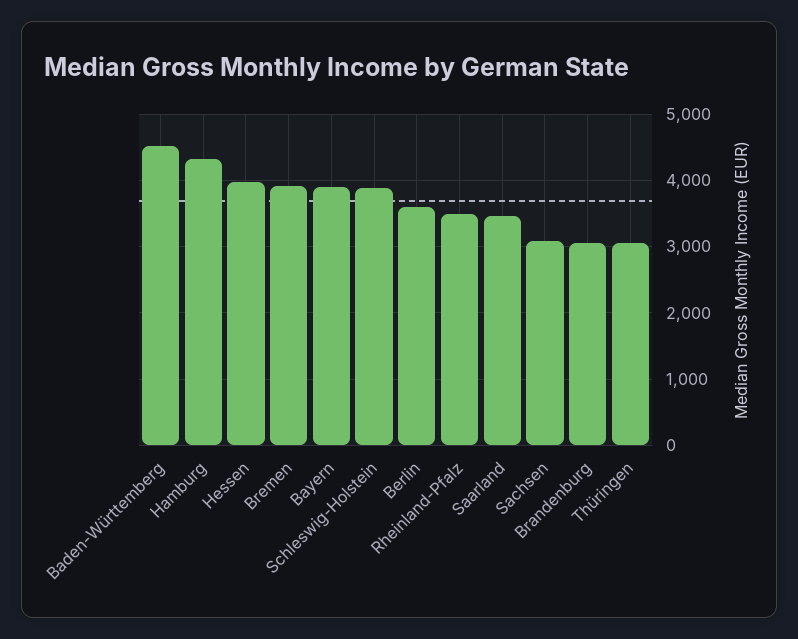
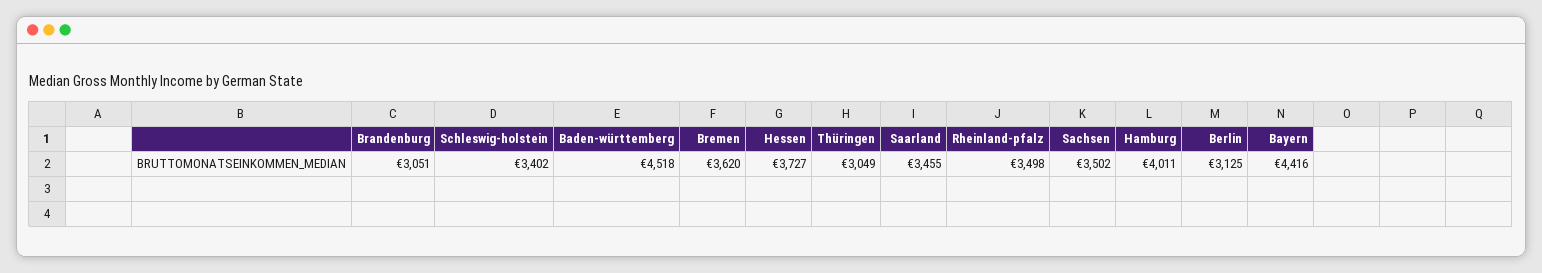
Hamburg: 4300 -> 4011
Hessen: 4000 -> 3727
Bremen: 3900 -> 3620
Bayern: 3900 -> 4416
Schleswig-Holstein: 3900 -> 3402
Berlin: 3600 -> 3125
Sachsen: 3100 -> 3502

